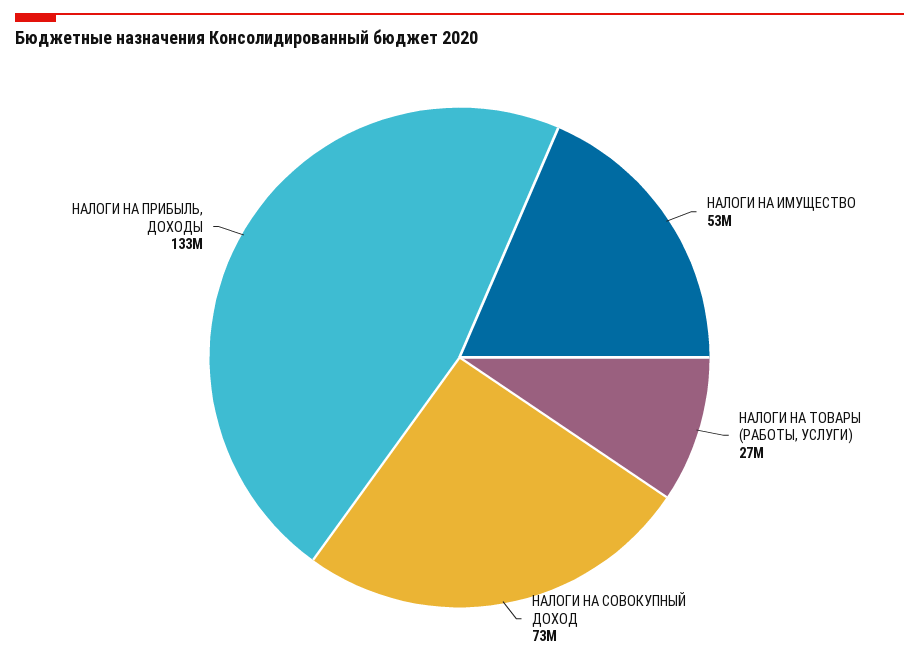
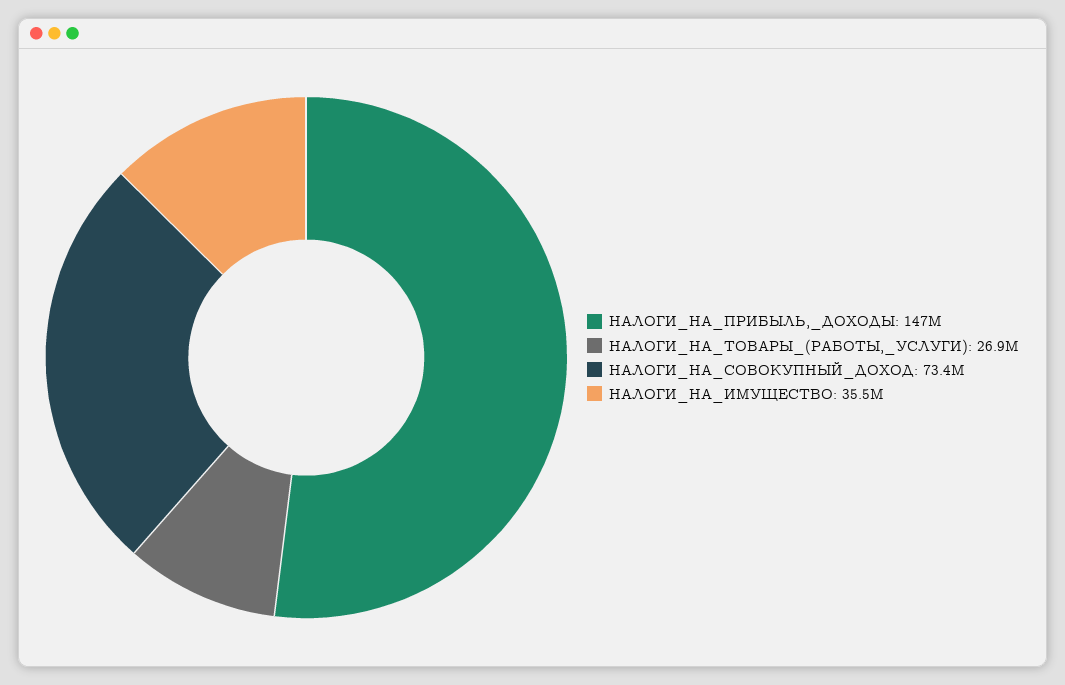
НАЛОГИ НА ИМУЩЕСТВО: 53000000 -> 35500000
НАЛОГИ НА ПРИБЫЛЬ, ДОХОДЫ: 133000000 -> 147000000

